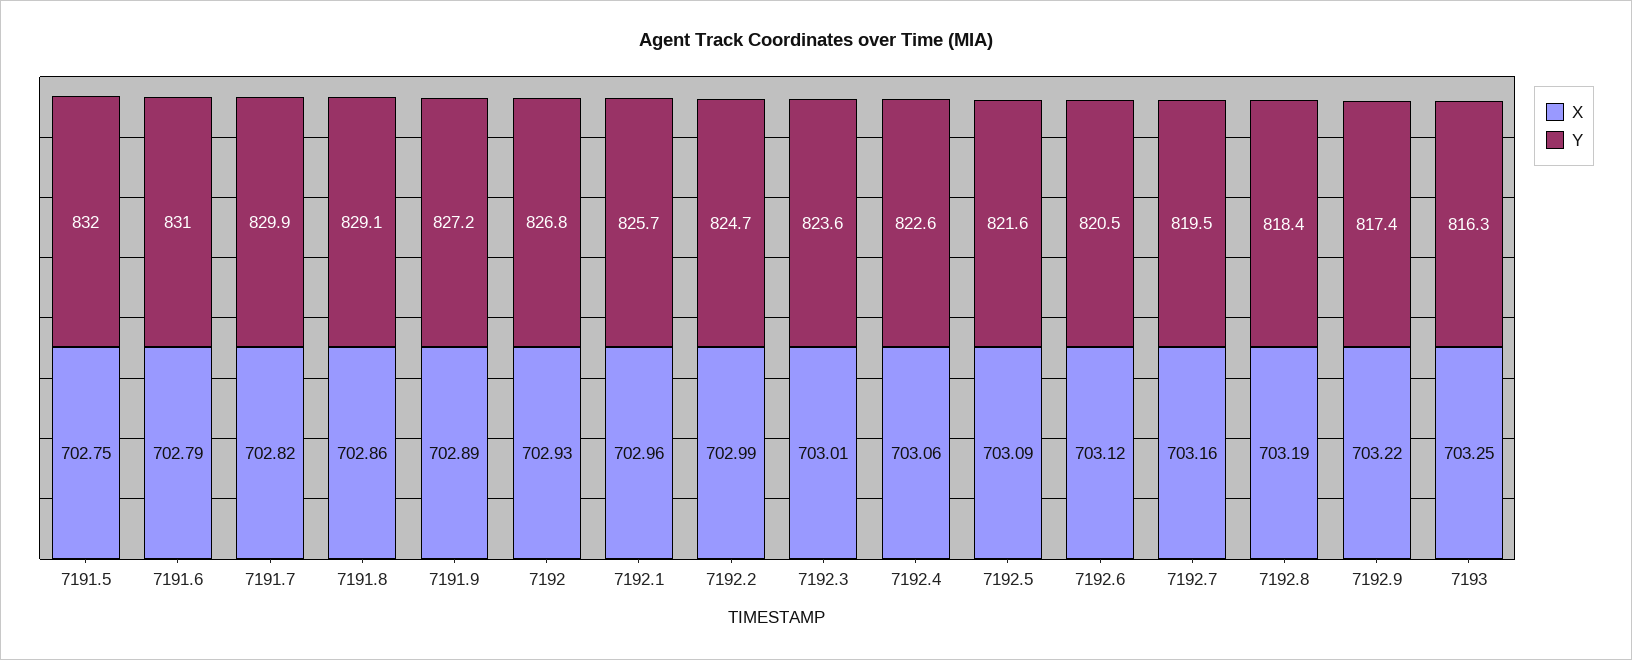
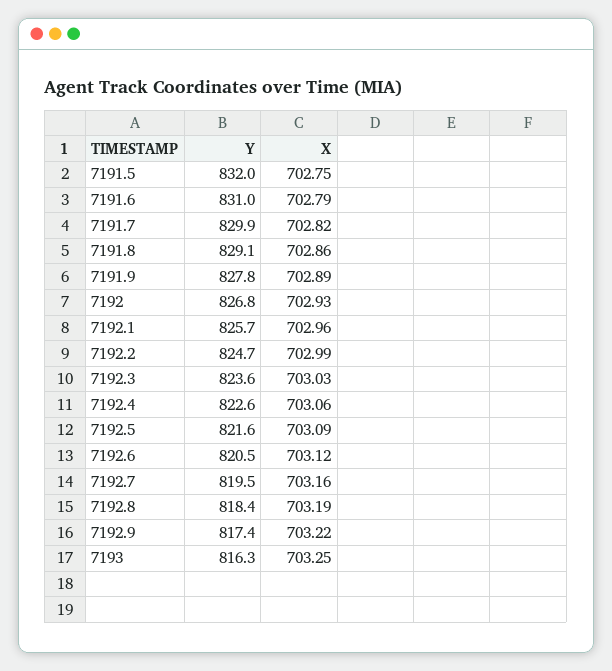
Y, 7191.9: 827.2 -> 827.8
X, 7192.3: 703.01 -> 703.03

